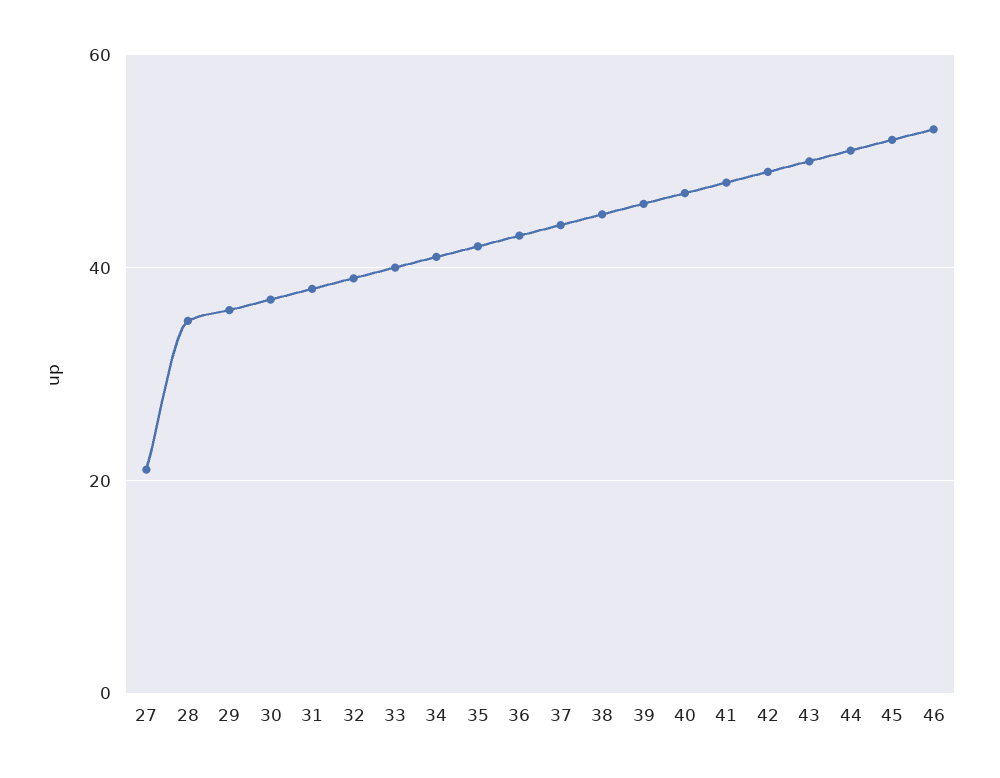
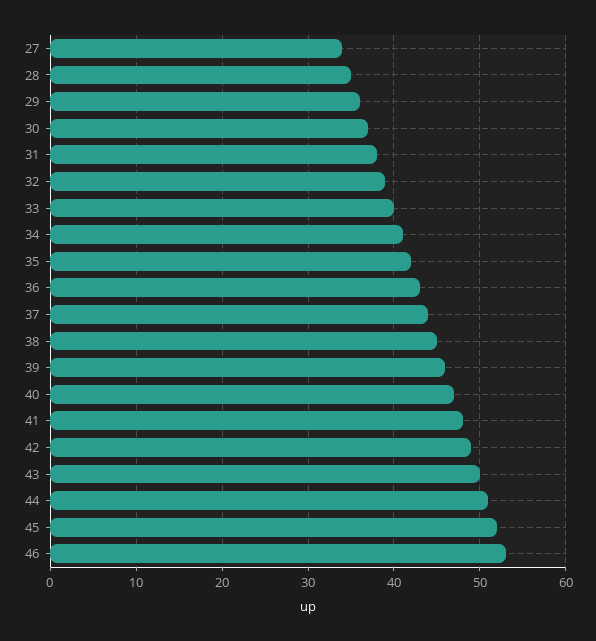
27: 20 -> 34

